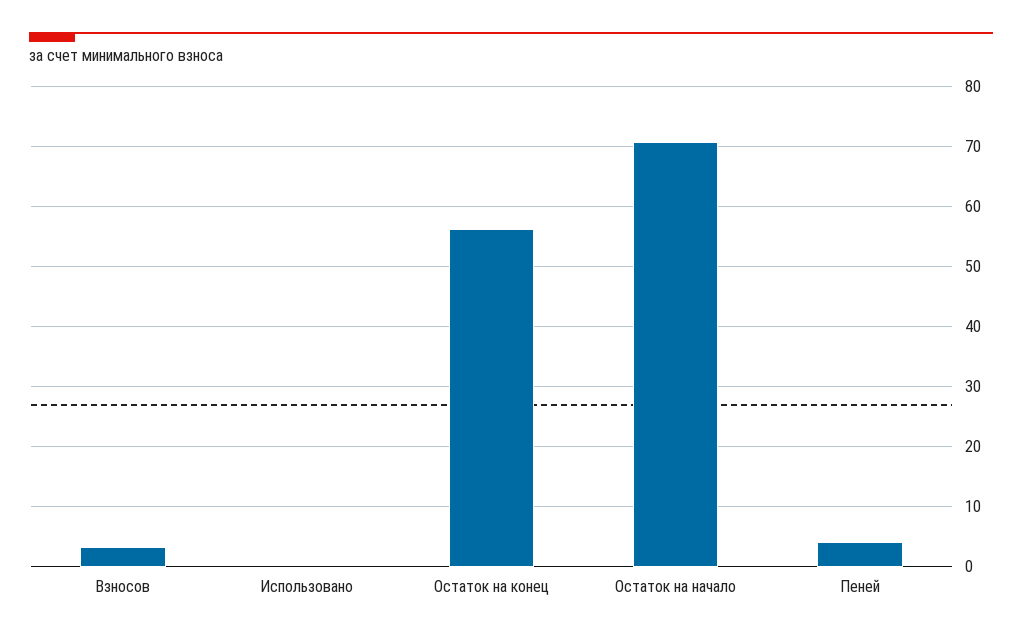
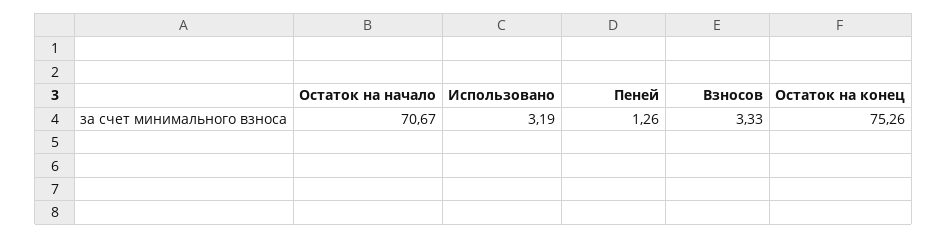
Использовано: 0 -> 3.19
Остаток на конец: 56 -> 75.26
Пеней: 4 -> 1.26

